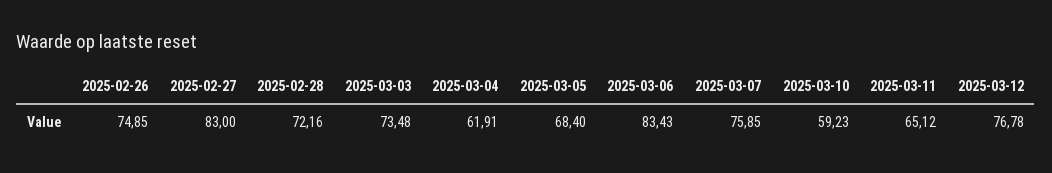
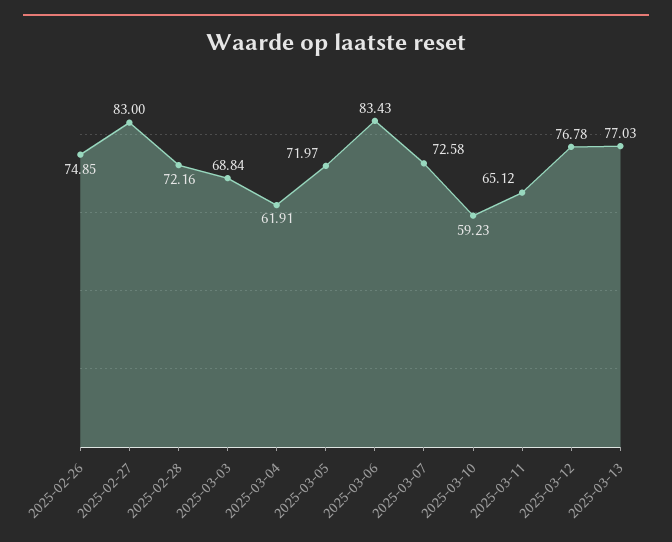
2025-03-03: 73.48 -> 68.84
2025-03-05: 68.4 -> 71.97
2025-03-07: 75.85 -> 72.58
2025-03-13: none -> 77.03

